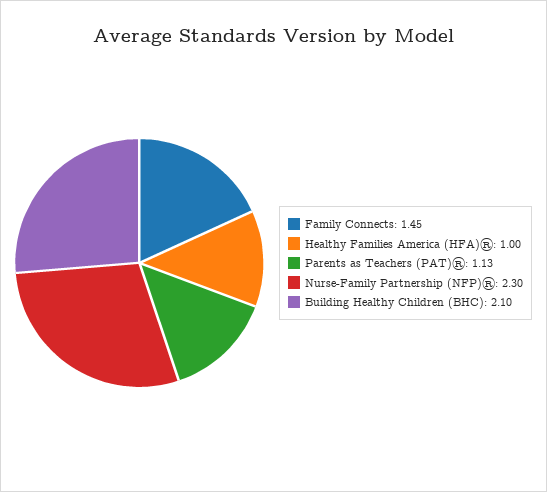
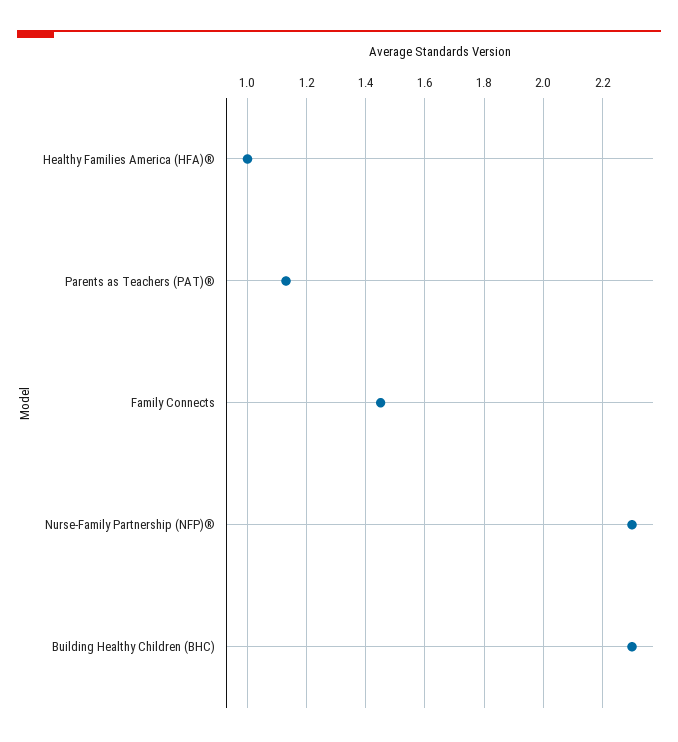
Building Healthy Children (BHC): 2.1 -> 2.3

